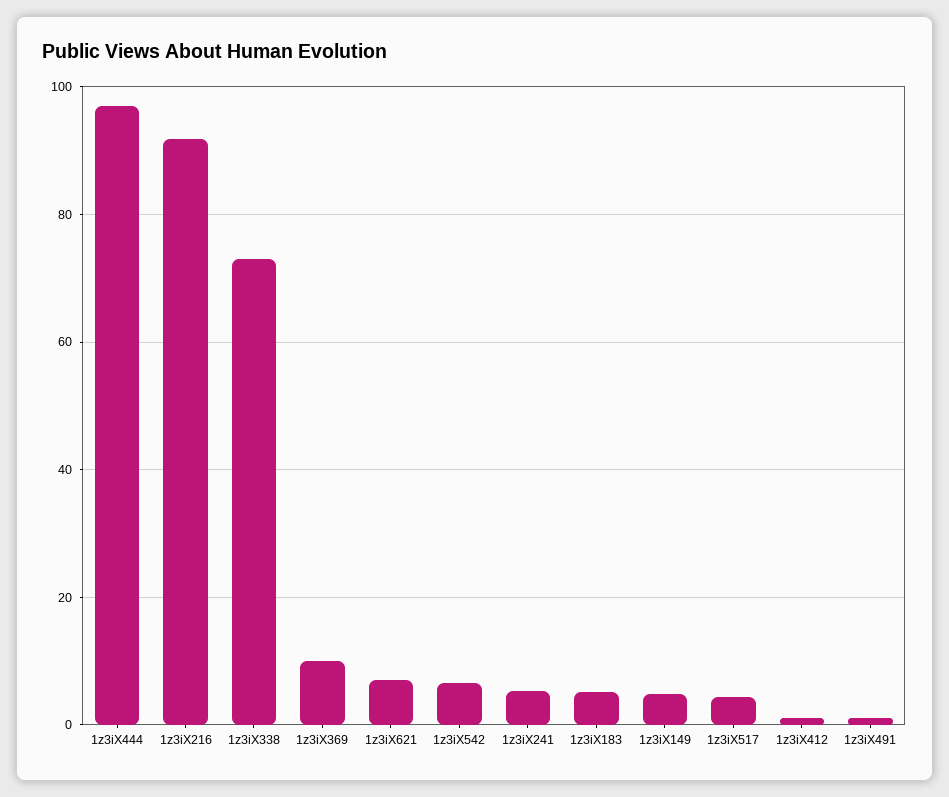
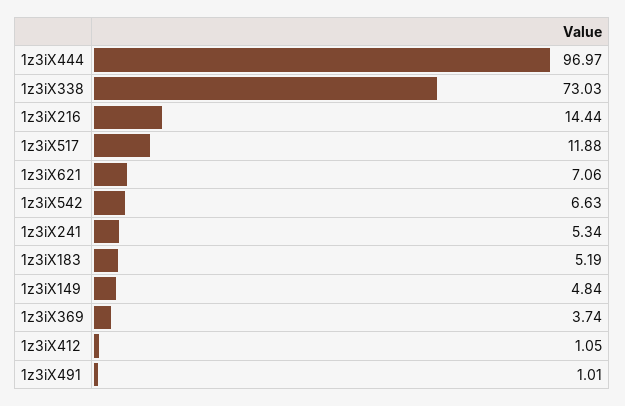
1z3iX216: 92 -> 14.44
1z3iX369: 10 -> 3.74
1z3iX517: 4 -> 11.88

